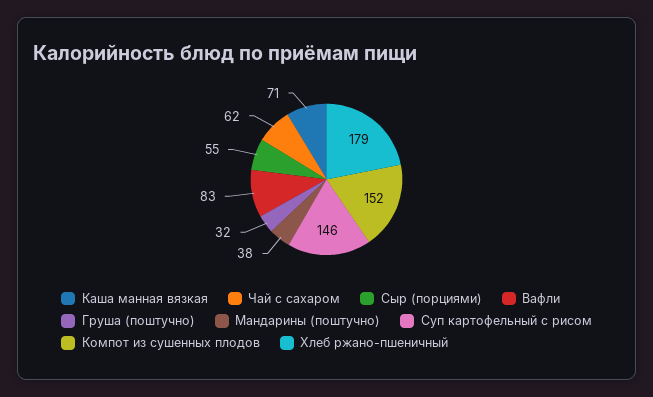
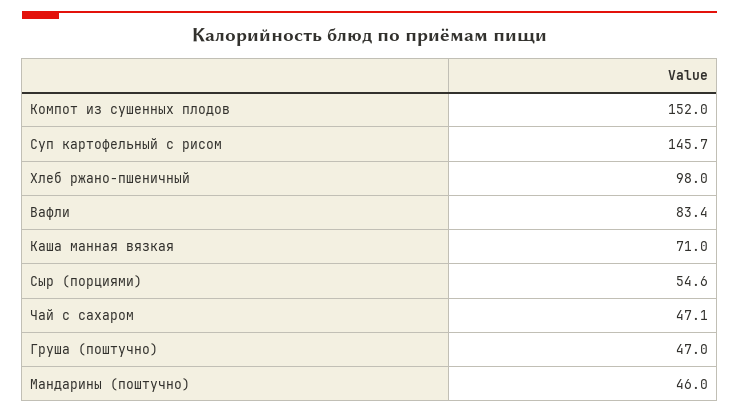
Чай с сахаром: 62 -> 47.1
Груша (поштучно): 32 -> 47
Мандарины (поштучно): 38 -> 46
Хлеб ржано-пшеничный: 179 -> 98

